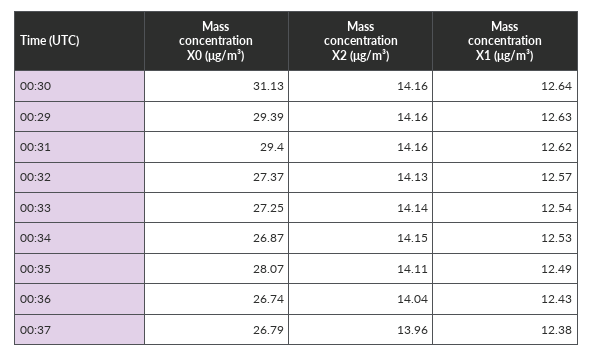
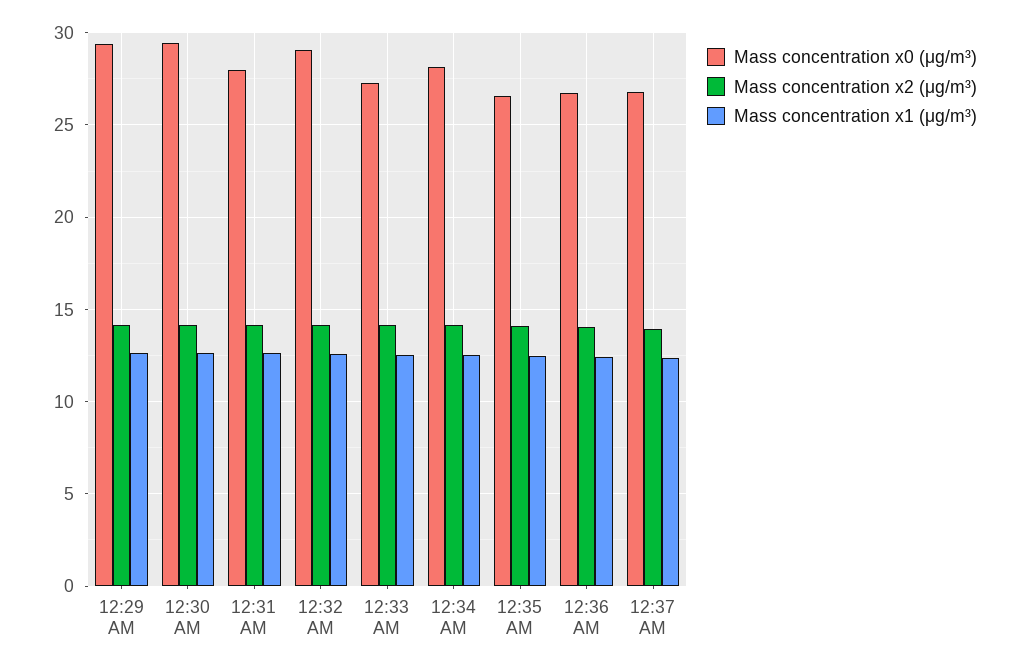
Mass concentration X0 (μg/m³), 00:30: 31.13 -> 29.5
Mass concentration X0 (μg/m³), 00:31: 29.4 -> 28
Mass concentration X0 (μg/m³), 00:32: 27.37 -> 29
Mass concentration X0 (μg/m³), 00:34: 26.87 -> 28
Mass concentration X0 (μg/m³), 00:35: 28.07 -> 26.5

